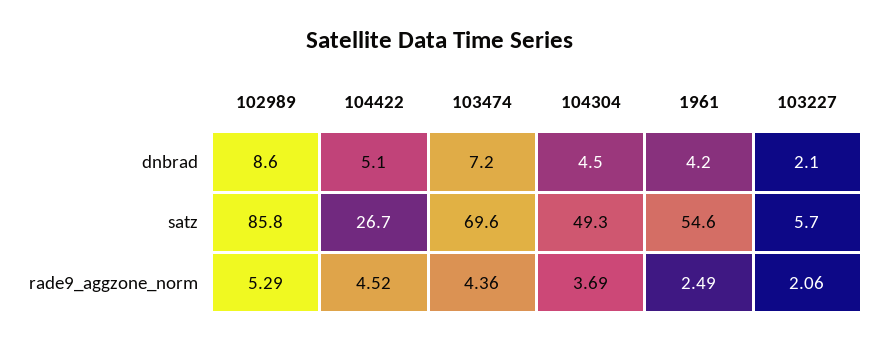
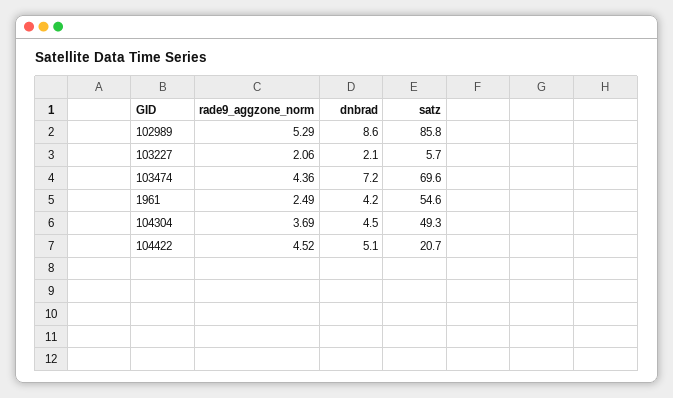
104422, satz: 26.7 -> 20.7

